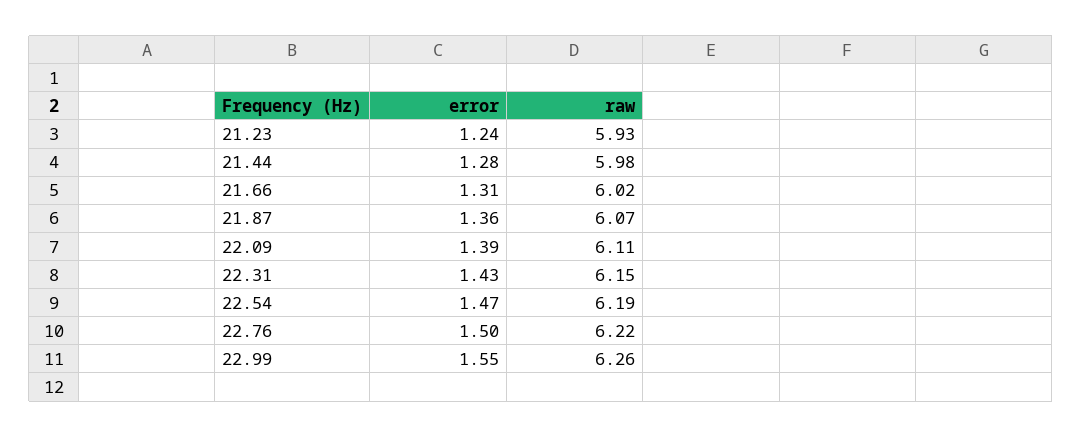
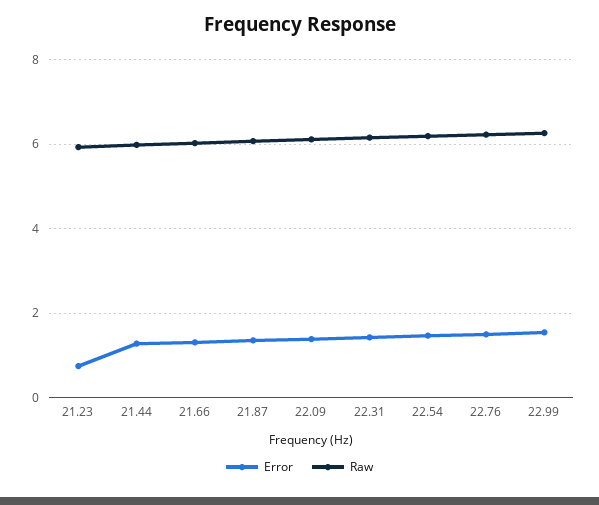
error, 21.23: 1.24 -> 0.8

